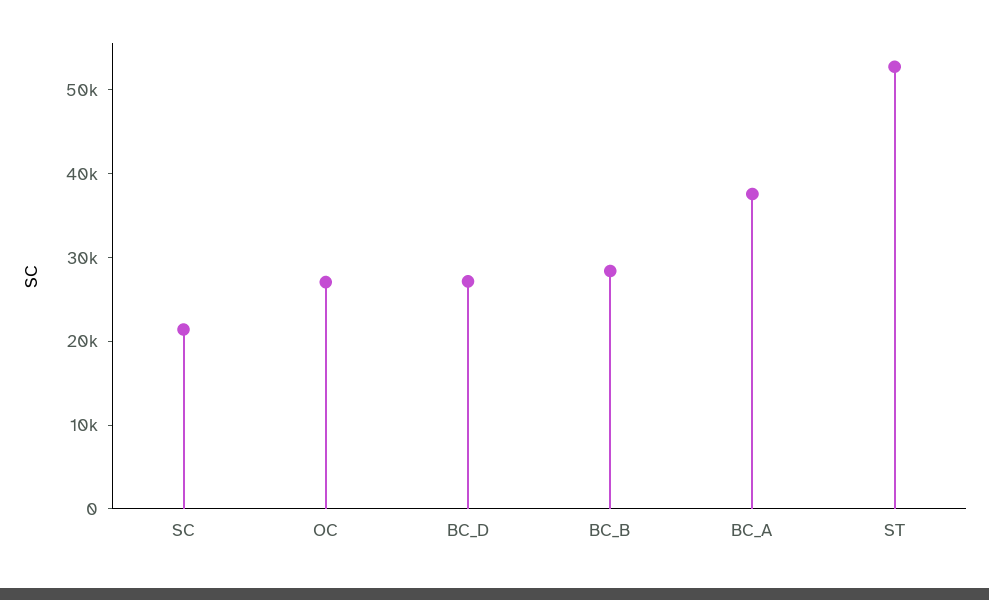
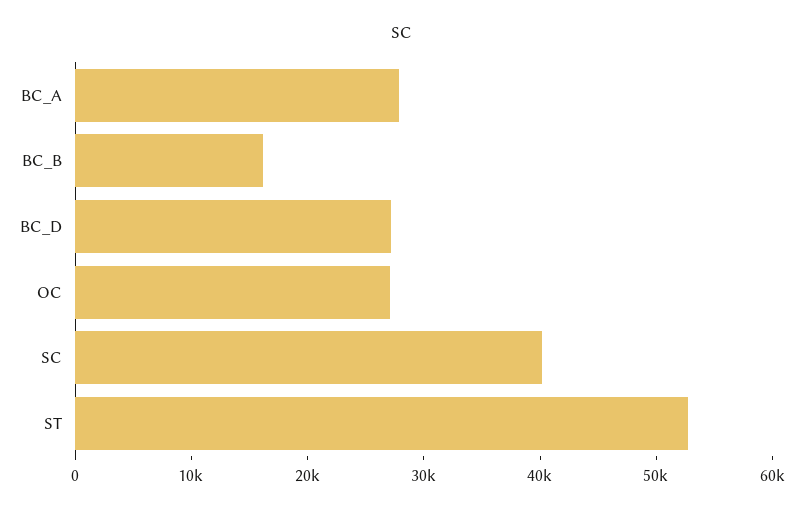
SC: 22000 -> 40000
BC_B: 28000 -> 16000
BC_A: 38000 -> 28000

